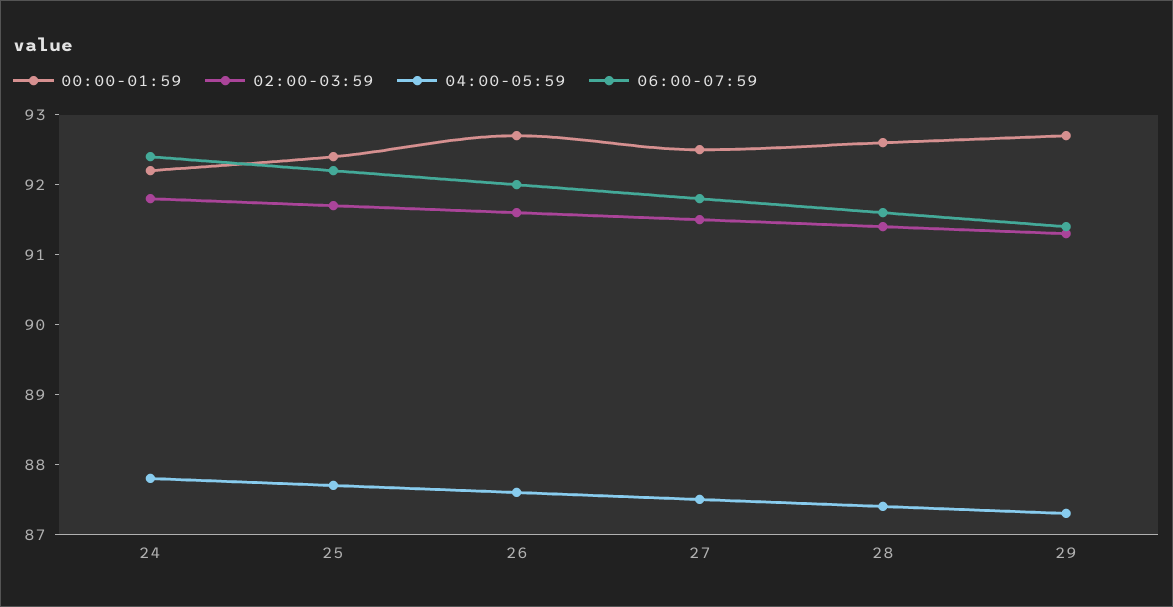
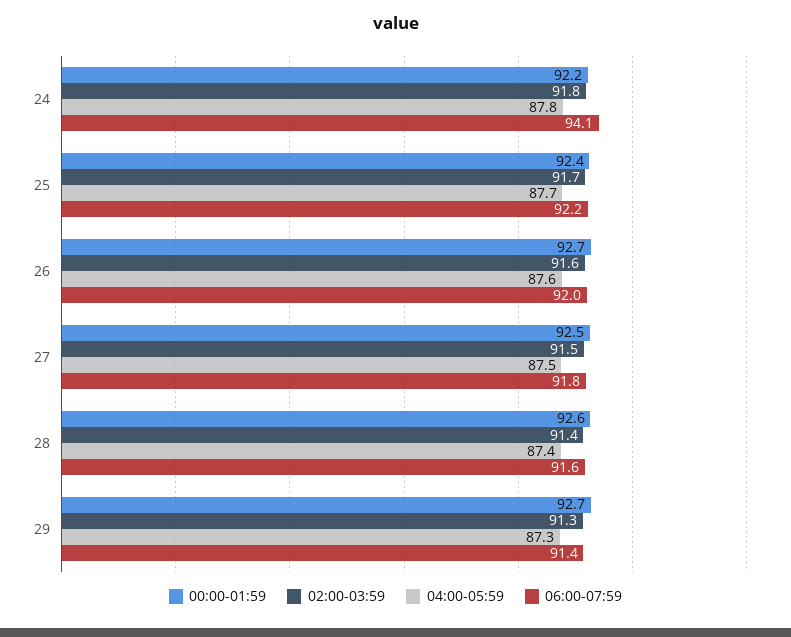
06:00-07:59, 24: 92.5 -> 94.1

